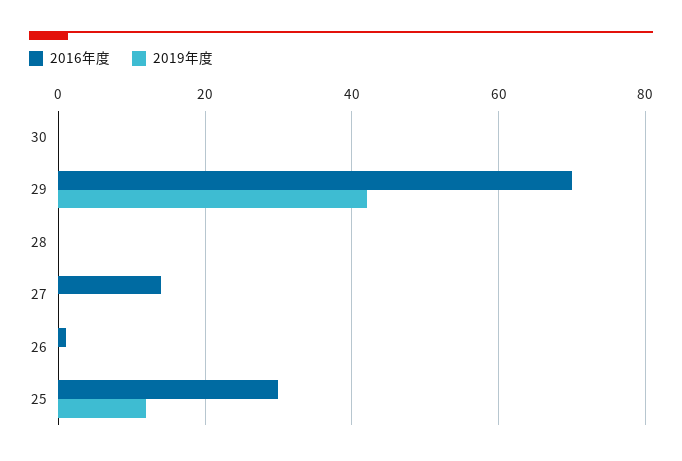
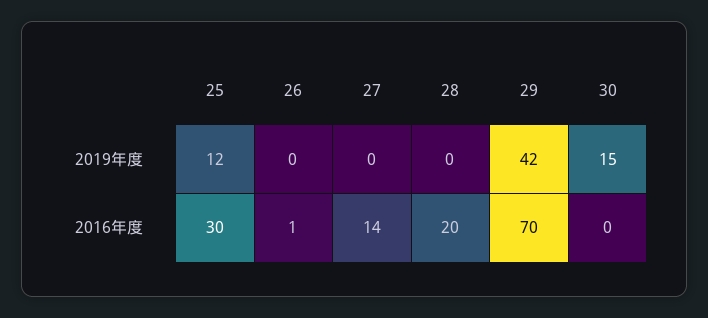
2019年度, 30: 0 -> 15
2016年度, 28: 0 -> 20

